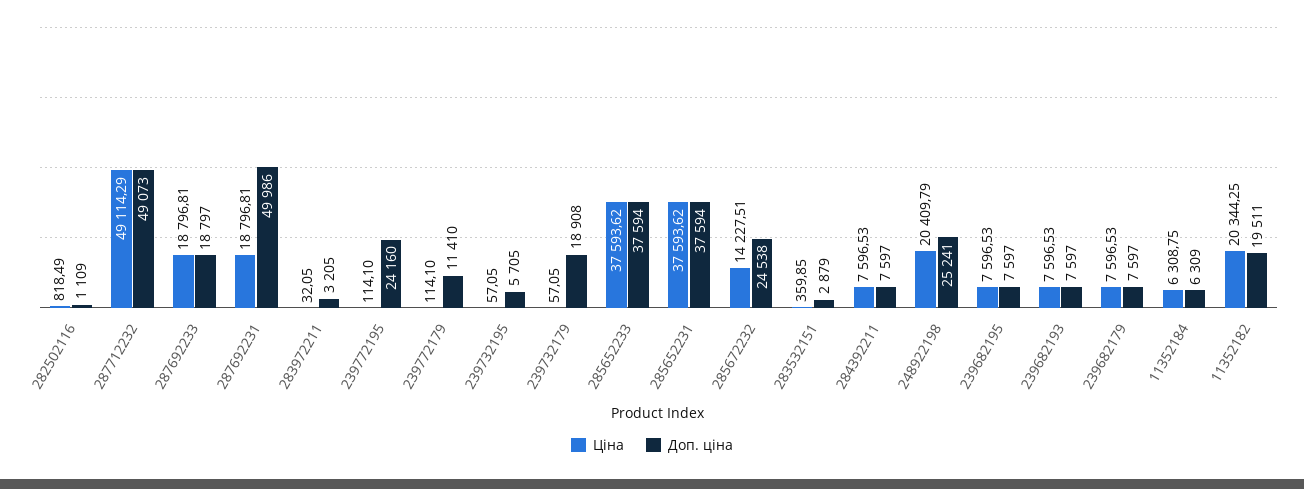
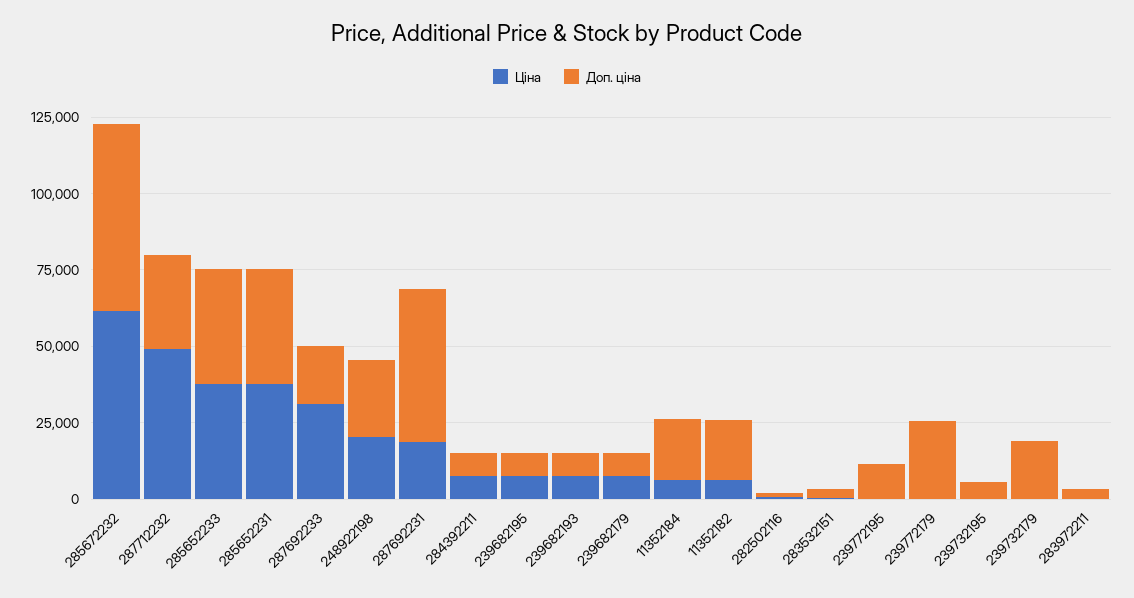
Доп. ціна, 287712232: 49073 -> 30000
Ціна, 287692233: 18796.81 -> 30000
Доп. ціна, 239772195: 24160 -> 10000
Доп. ціна, 239772179: 11410 -> 25000
Ціна, 285672232: 14227.51 -> 60000
Доп. ціна, 285672232: 24538 -> 60000
Доп. ціна, 11352184: 6309 -> 20000
Ціна, 11352182: 20344.25 -> 5000

